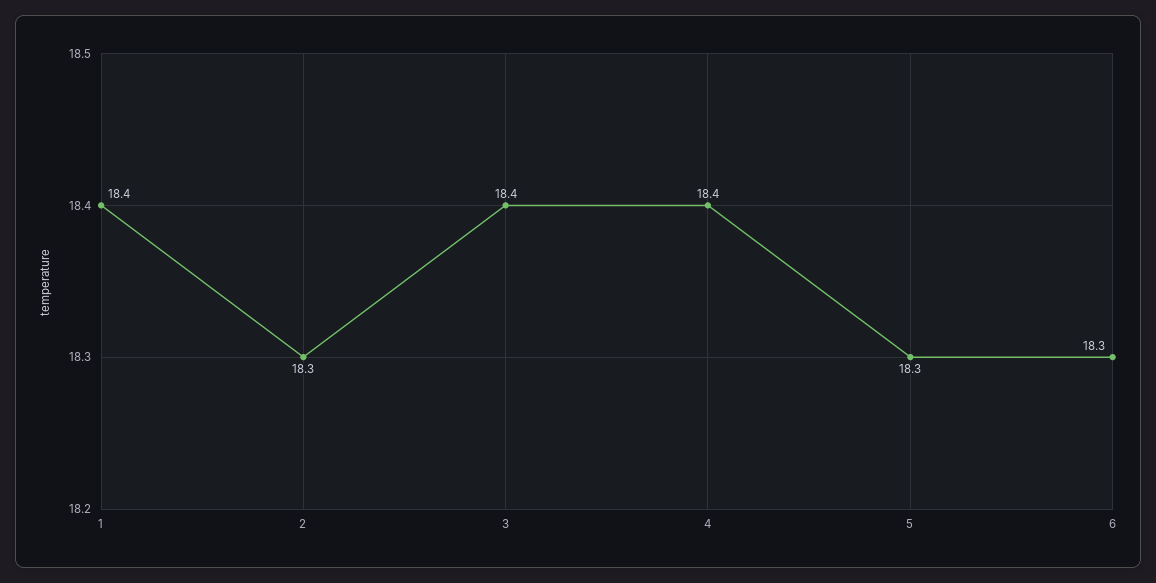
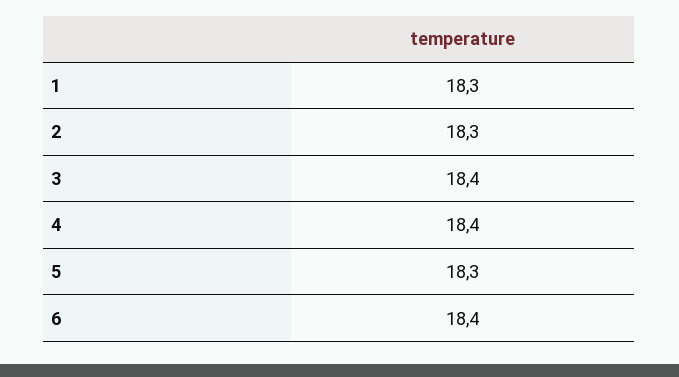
1: 18.4 -> 18.3
6: 18.3 -> 18.4

